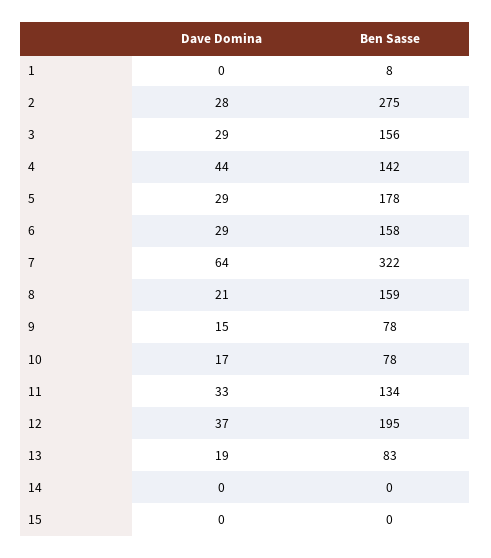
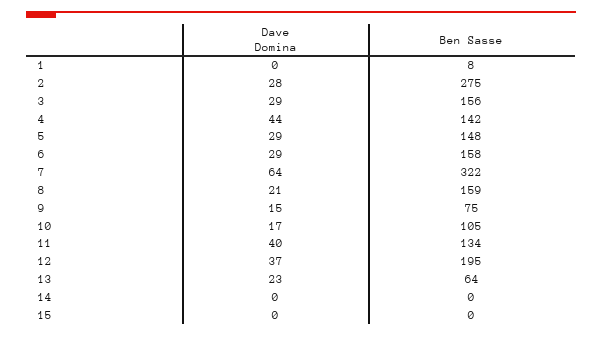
Ben Sasse, 5: 178 -> 148
Ben Sasse, 9: 78 -> 75
Ben Sasse, 10: 78 -> 105
Dave Domina, 11: 33 -> 40
Dave Domina, 13: 19 -> 23
Ben Sasse, 13: 83 -> 64

